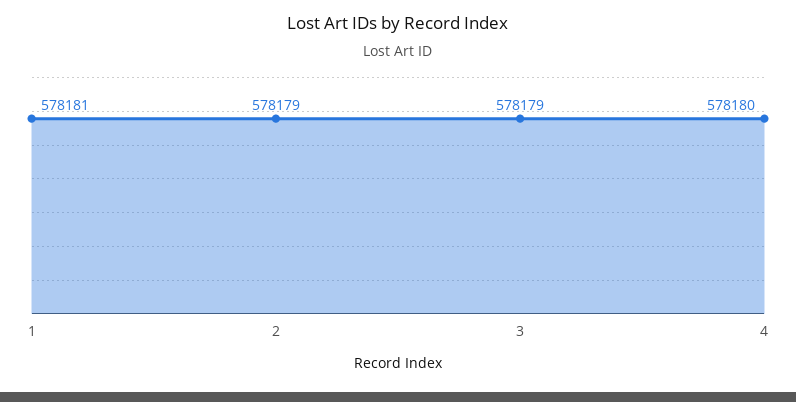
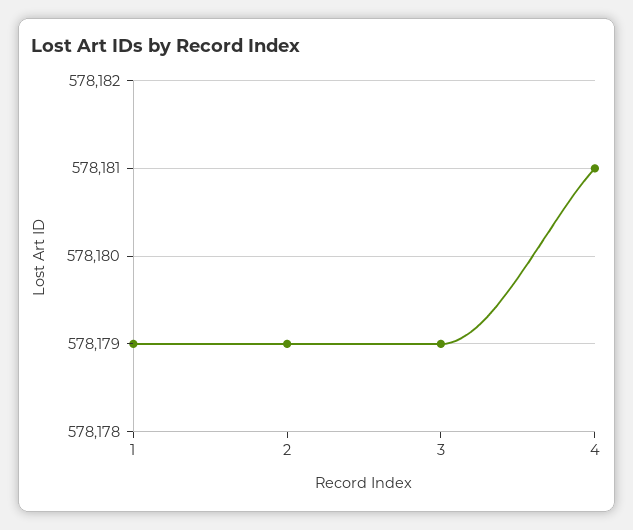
1: 578181 -> 578179
4: 578180 -> 578181

